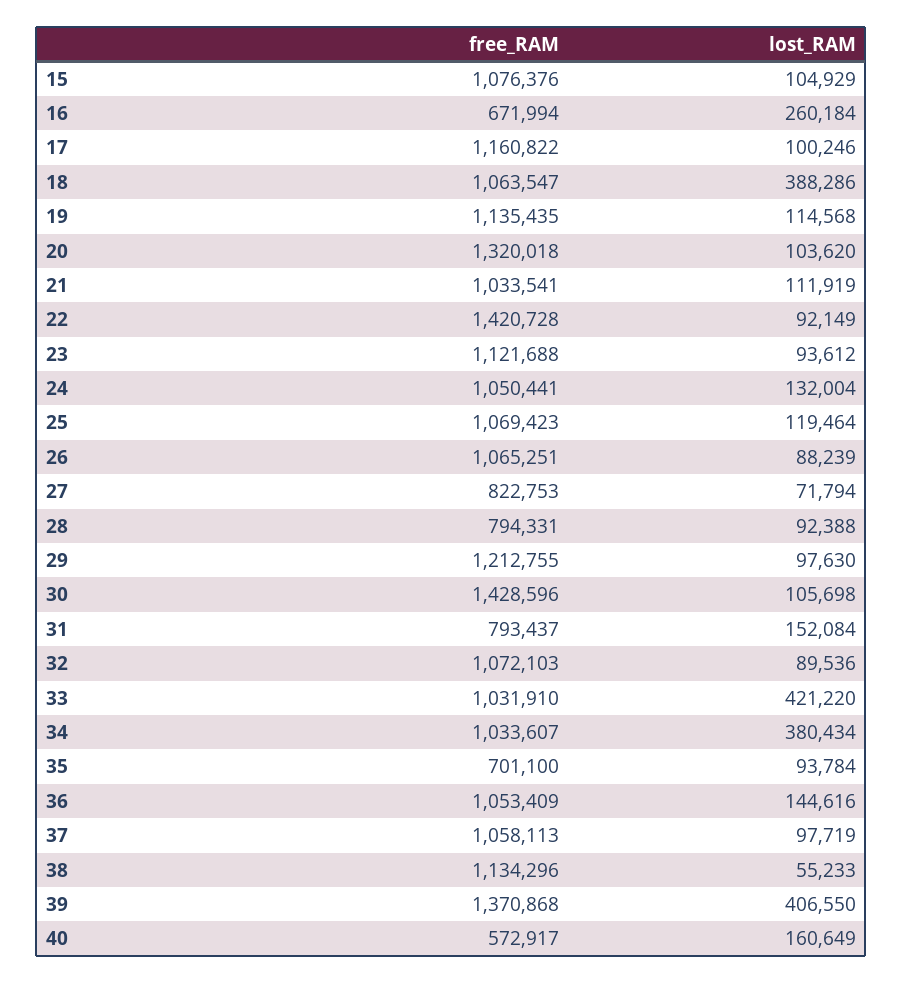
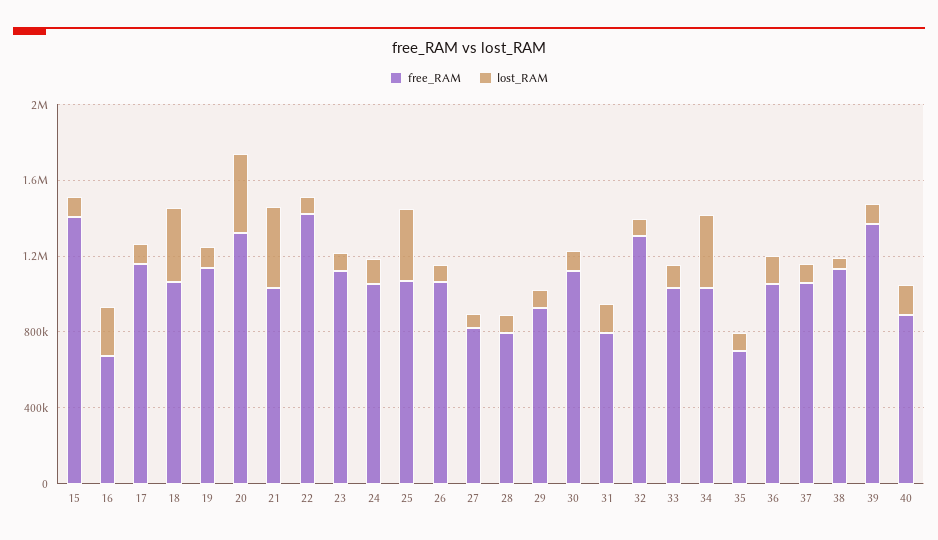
free_RAM, 15: 1076376 -> 1400000
lost_RAM, 20: 103620 -> 400000
lost_RAM, 21: 111919 -> 400000
lost_RAM, 25: 119464 -> 400000
free_RAM, 29: 1212755 -> 900000
free_RAM, 30: 1428596 -> 1100000
free_RAM, 32: 1072103 -> 1300000
lost_RAM, 33: 421220 -> 100000
lost_RAM, 39: 406550 -> 100000
free_RAM, 40: 572917 -> 900000

